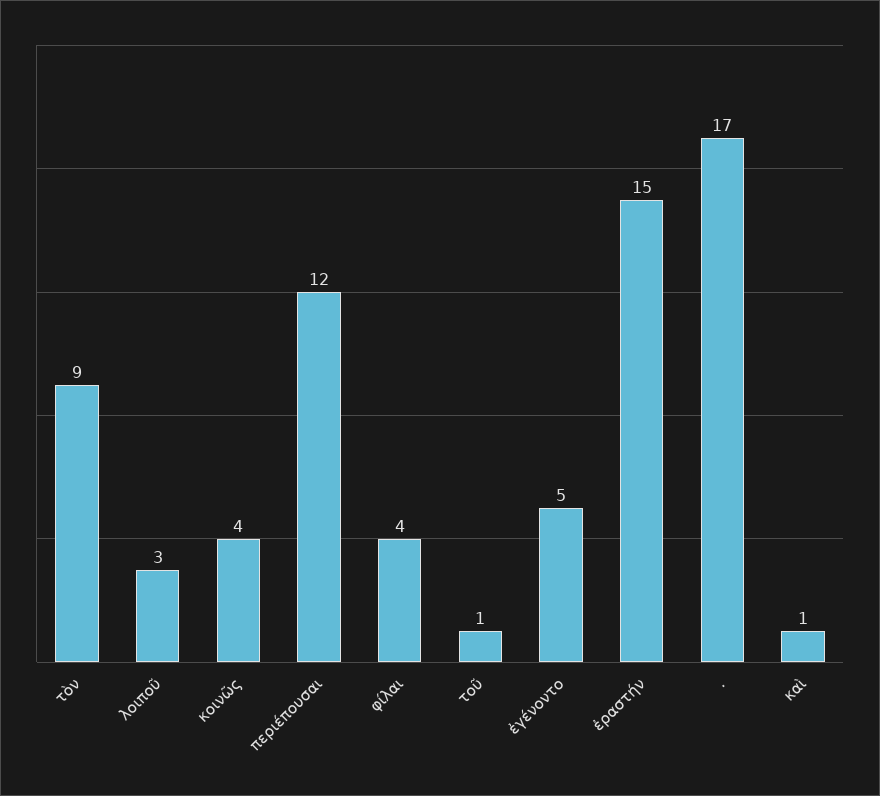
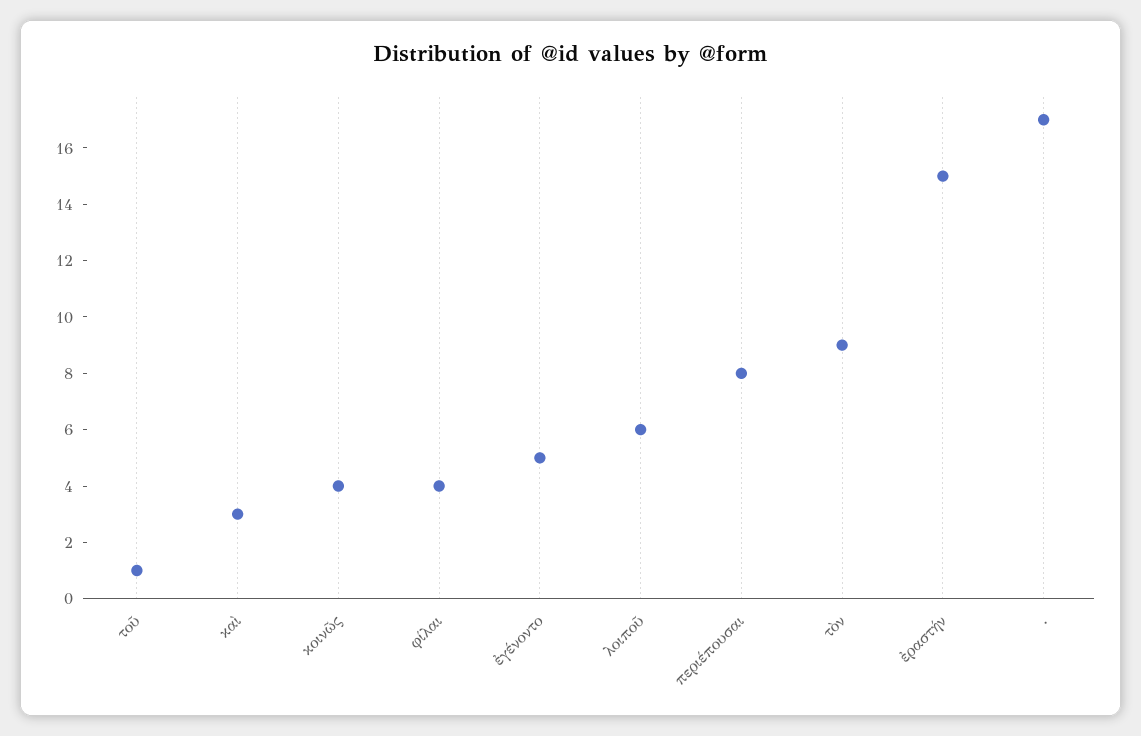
λοιποῦ: 3 -> 6
περιέπουσαι: 12 -> 8
καὶ: 1 -> 3

